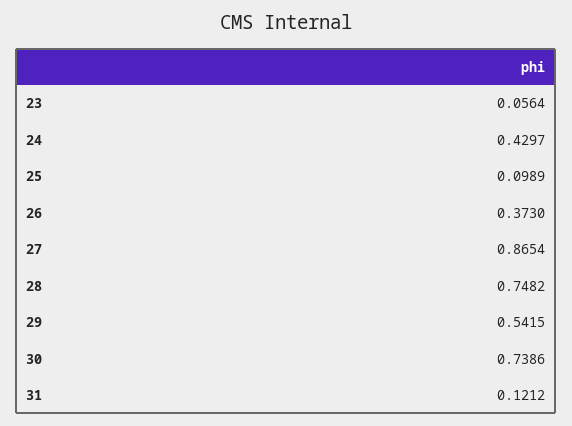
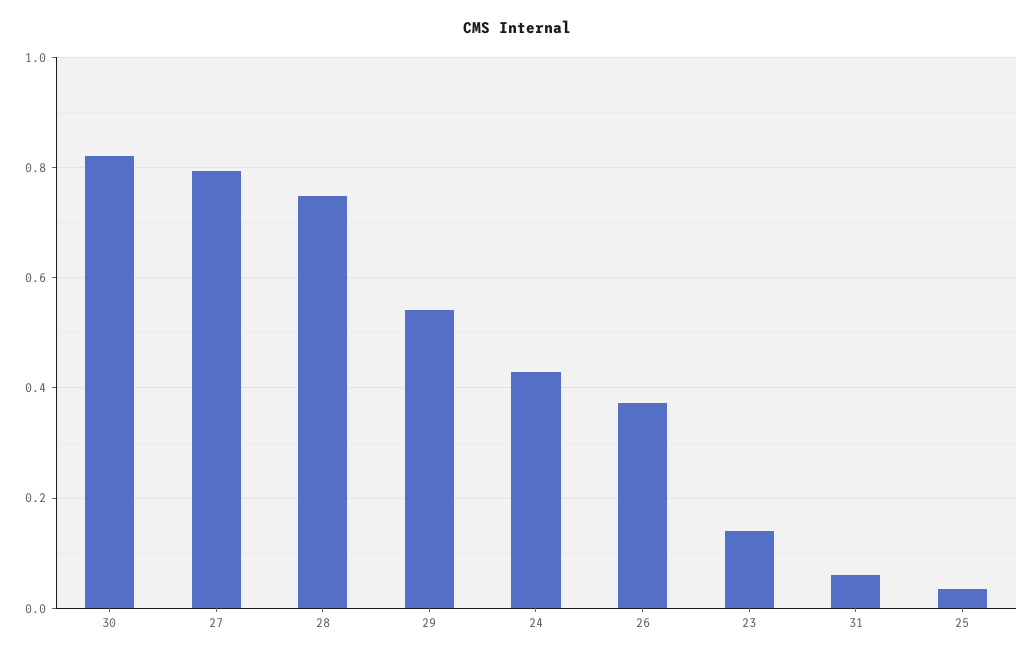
23: 0.0564 -> 0.14
25: 0.0989 -> 0.04
27: 0.8654 -> 0.8
30: 0.7386 -> 0.82
31: 0.1212 -> 0.06

